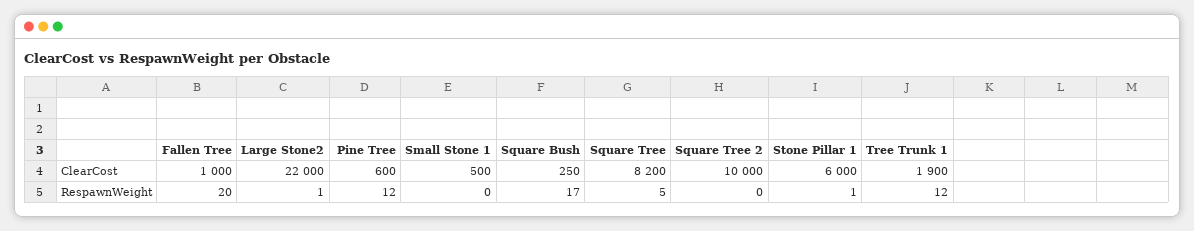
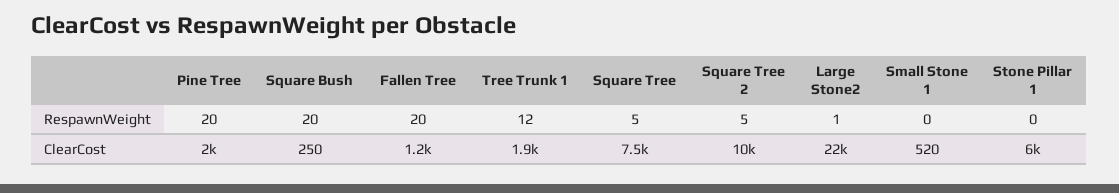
Fallen Tree, ClearCost: 1000 -> 1200
Pine Tree, ClearCost: 600 -> 2000
Small Stone 1, ClearCost: 500 -> 520
Square Tree, ClearCost: 8200 -> 7500
Pine Tree, RespawnWeight: 12 -> 20
Square Bush, RespawnWeight: 17 -> 20
Square Tree 2, RespawnWeight: 0 -> 5
Stone Pillar 1, RespawnWeight: 1 -> 0

